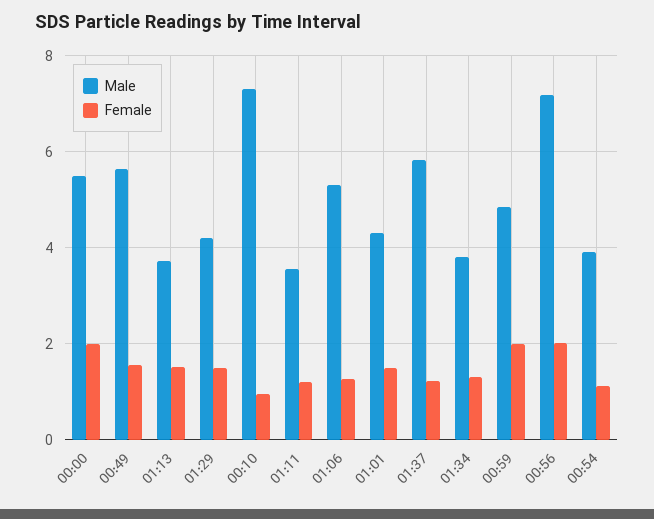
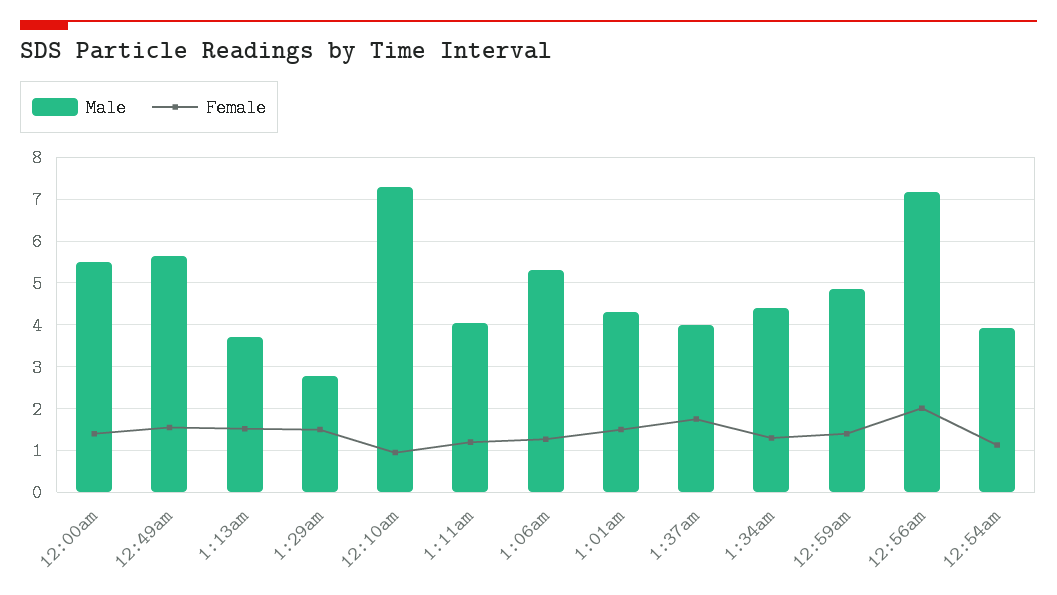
Female, 00:00: 2 -> 1.4
Male, 01:29: 4.2 -> 2.8
Male, 01:11: 3.6 -> 4
Male, 01:37: 5.8 -> 4
Female, 01:37: 1.2 -> 1.8
Male, 01:34: 3.8 -> 4.4
Female, 00:59: 2 -> 1.4

